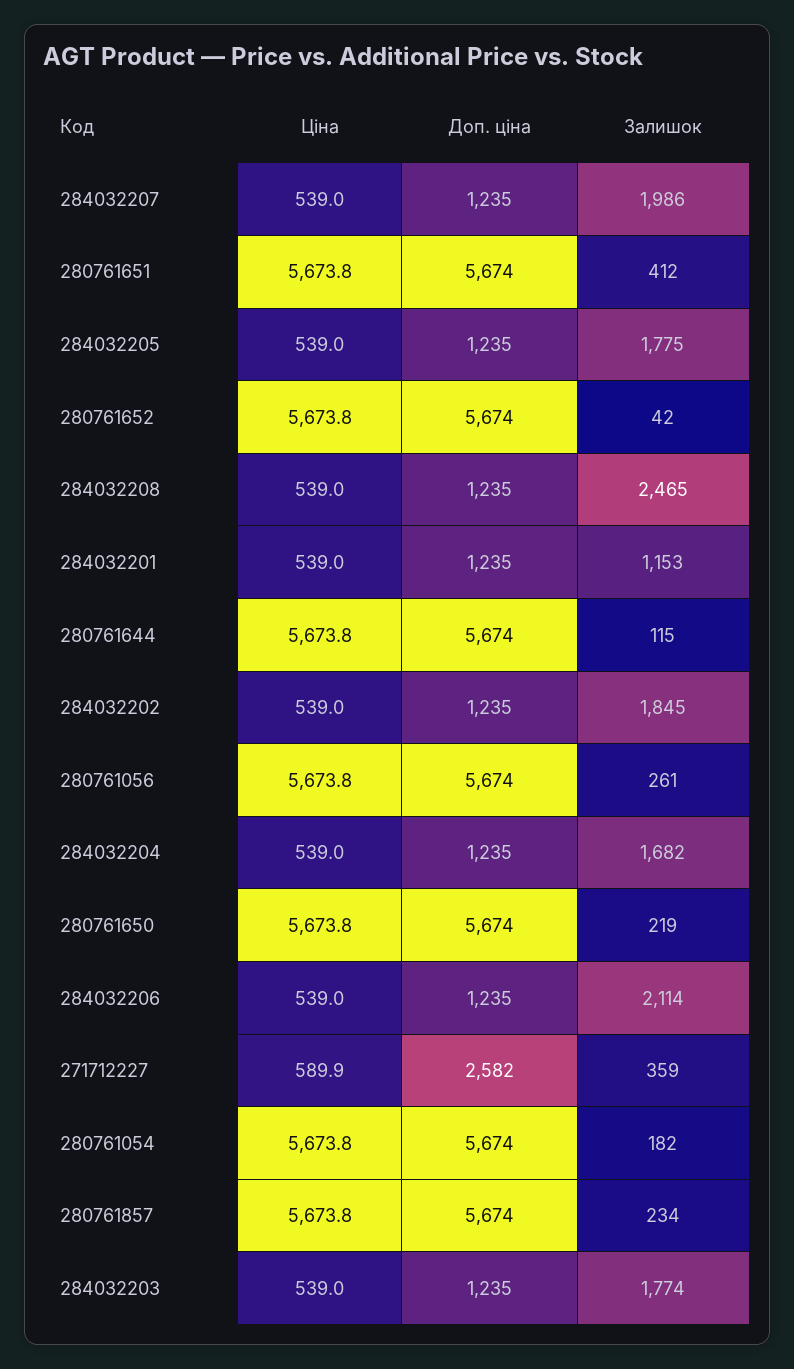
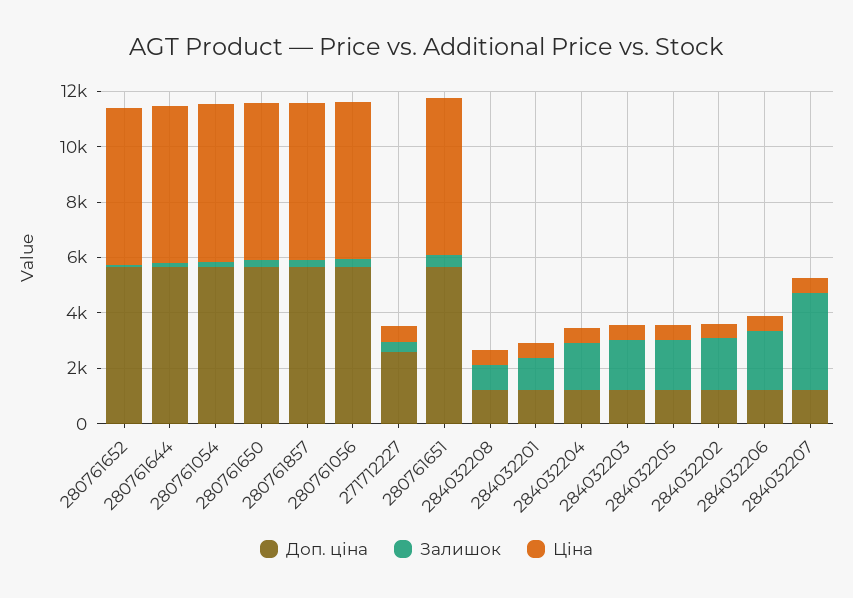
Залишок, 284032207: 1986 -> 3500
Залишок, 284032208: 2465 -> 1000

